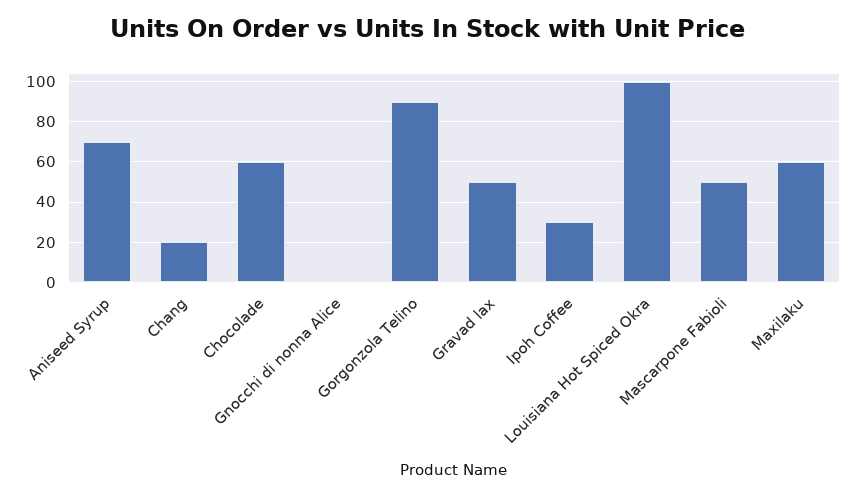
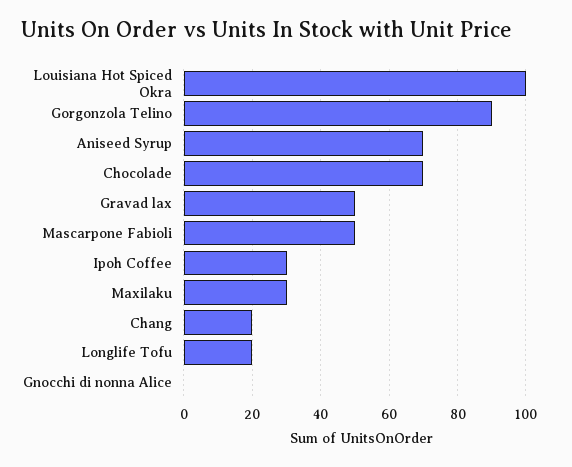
Chocolade: 60 -> 70
Maxilaku: 60 -> 30
Longlife Tofu: none -> 20

